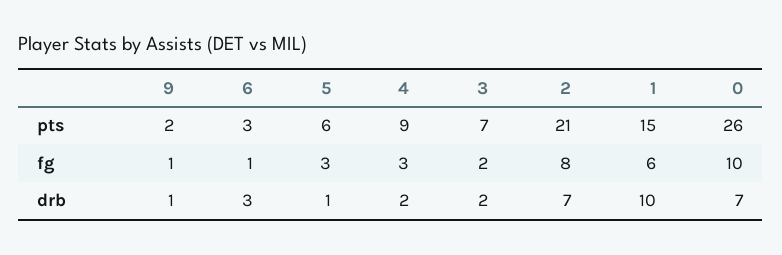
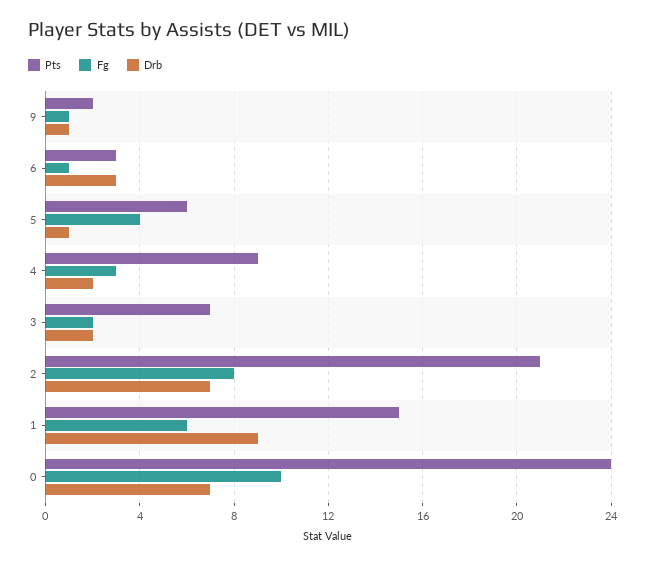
pts, 0: 26 -> 24
fg, 5: 3 -> 4
drb, 1: 10 -> 9

